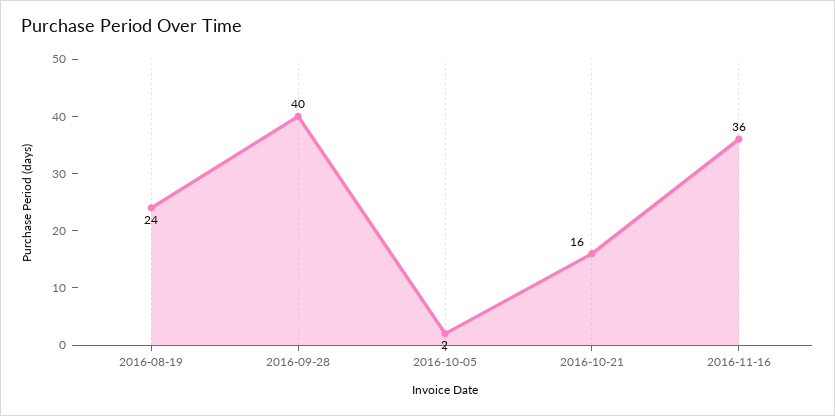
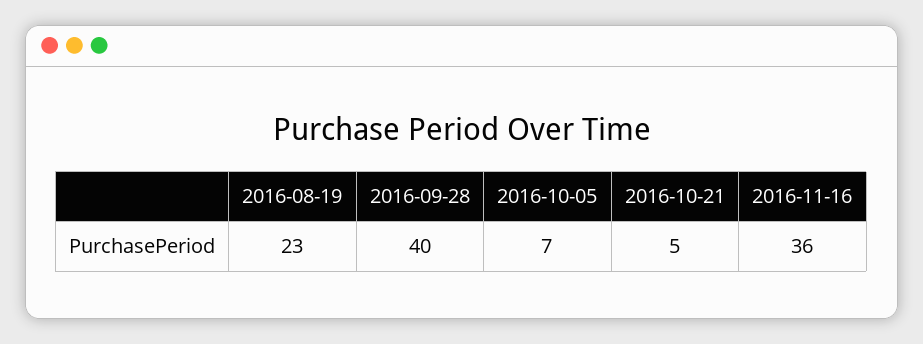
2016-08-19: 24 -> 23
2016-10-05: 2 -> 7
2016-10-21: 16 -> 5

